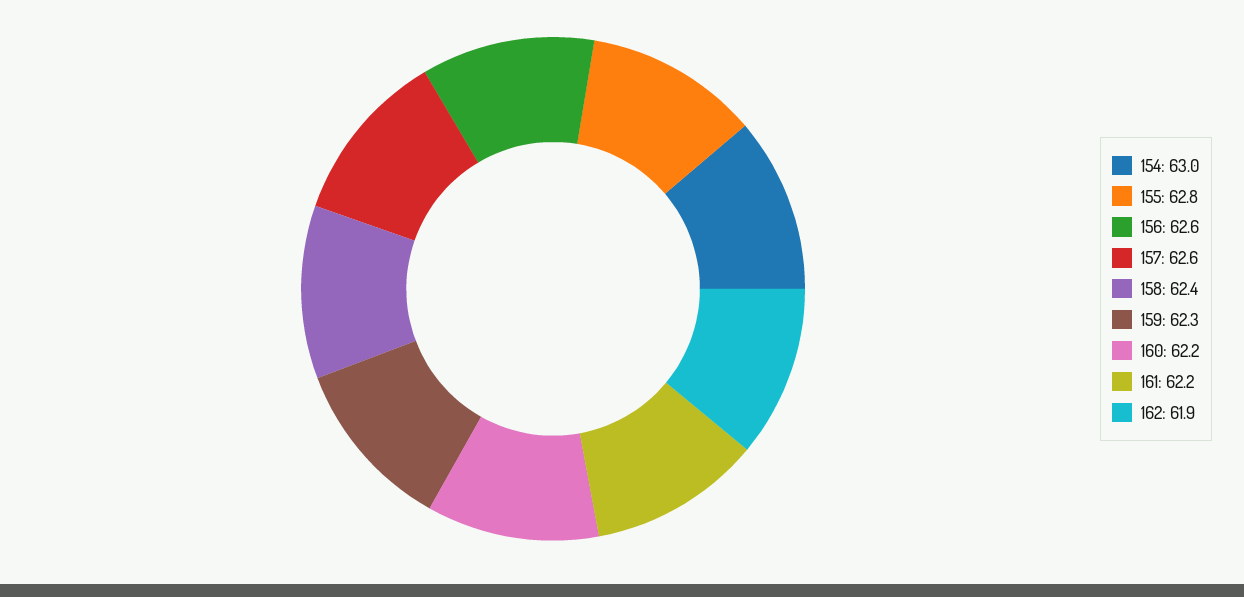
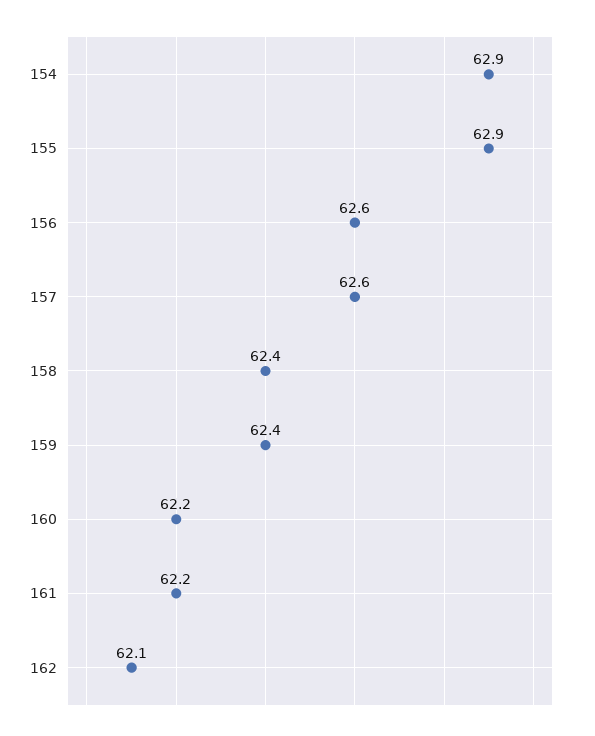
154: 63 -> 62.9
155: 62.8 -> 62.9
159: 62.3 -> 62.4
162: 61.9 -> 62.1

